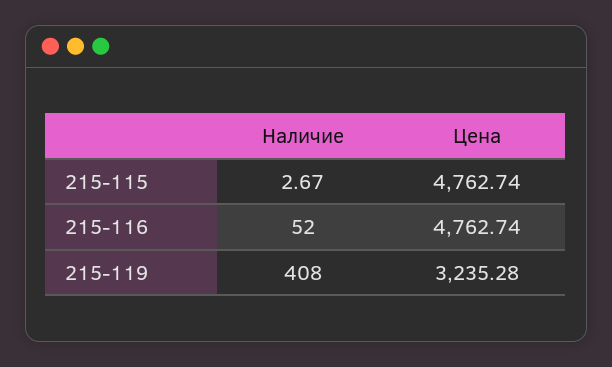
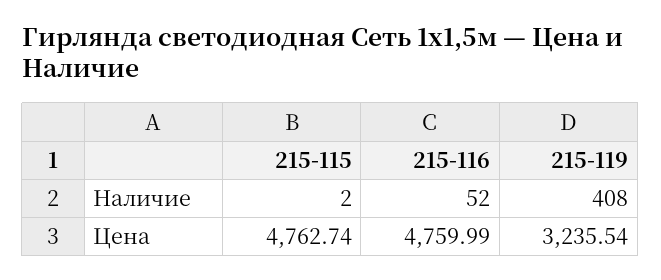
Наличие, 215-115: 2.67 -> 2
Цена, 215-116: 4762.74 -> 4759.99
Цена, 215-119: 3235.28 -> 3235.54

